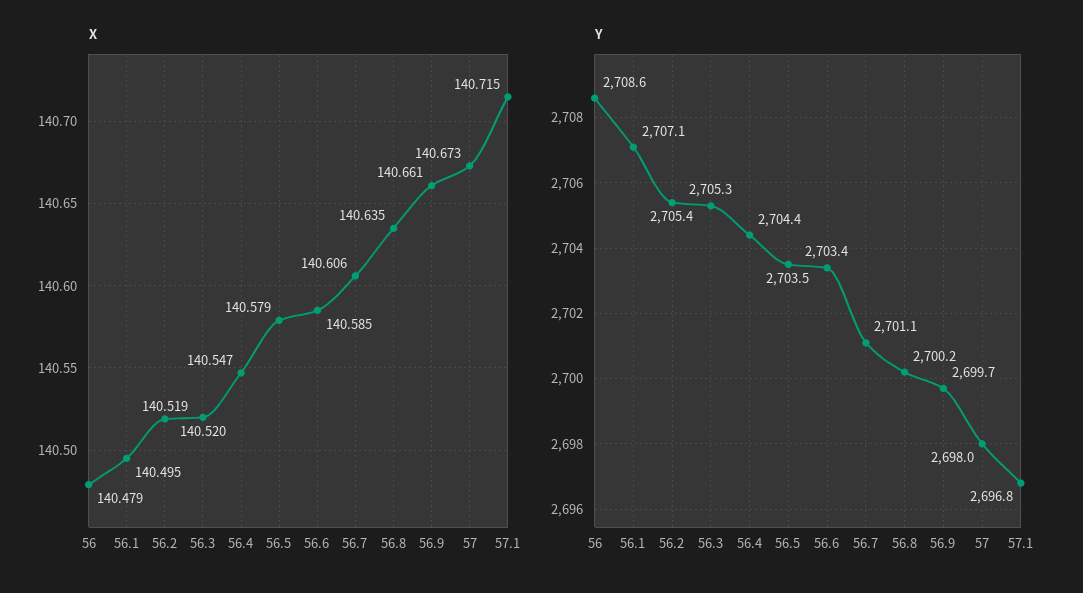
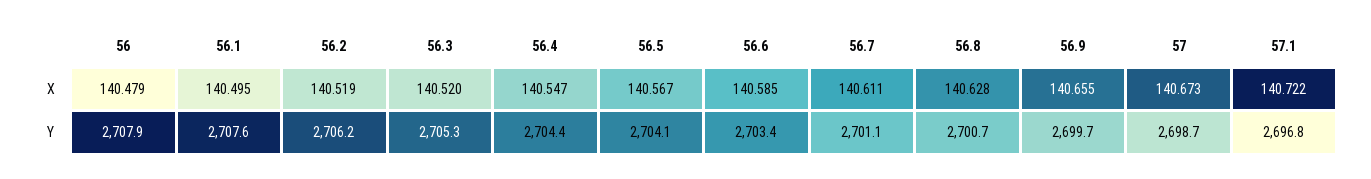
X, 56.5: 140.579 -> 140.567
X, 56.7: 140.606 -> 140.611
X, 56.8: 140.635 -> 140.628
X, 56.9: 140.661 -> 140.655
X, 57.1: 140.715 -> 140.722
Y, 56: 2708.6 -> 2707.9
Y, 56.1: 2707.1 -> 2707.6
Y, 56.2: 2705.4 -> 2706.2
Y, 56.5: 2703.5 -> 2704.1
Y, 56.8: 2700.2 -> 2700.7
Y, 57: 2698 -> 2698.7

